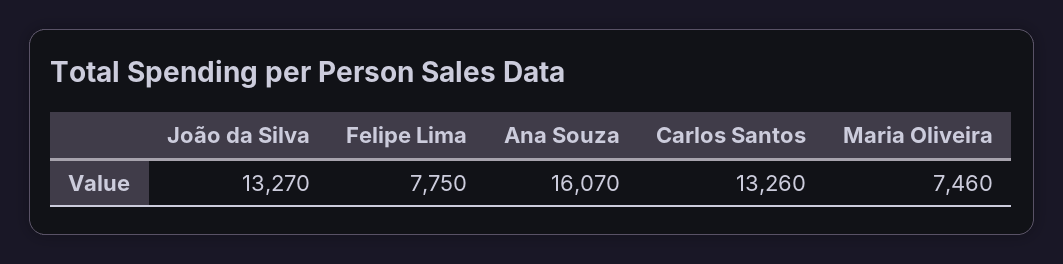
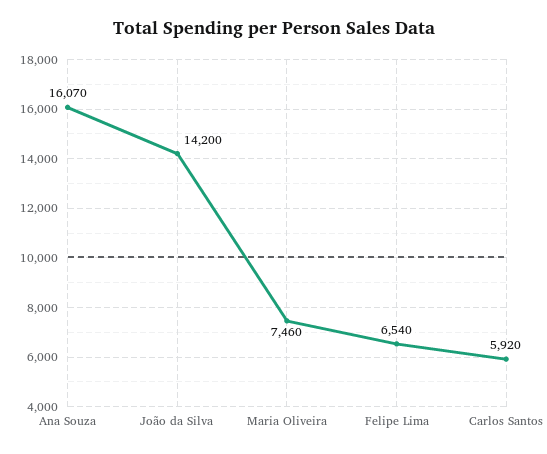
João da Silva: 13270 -> 14200
Felipe Lima: 7750 -> 6540
Carlos Santos: 13260 -> 5920

